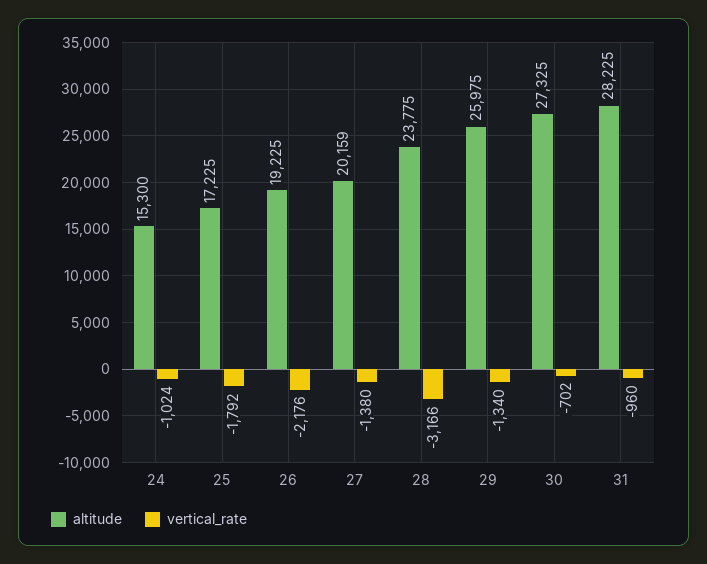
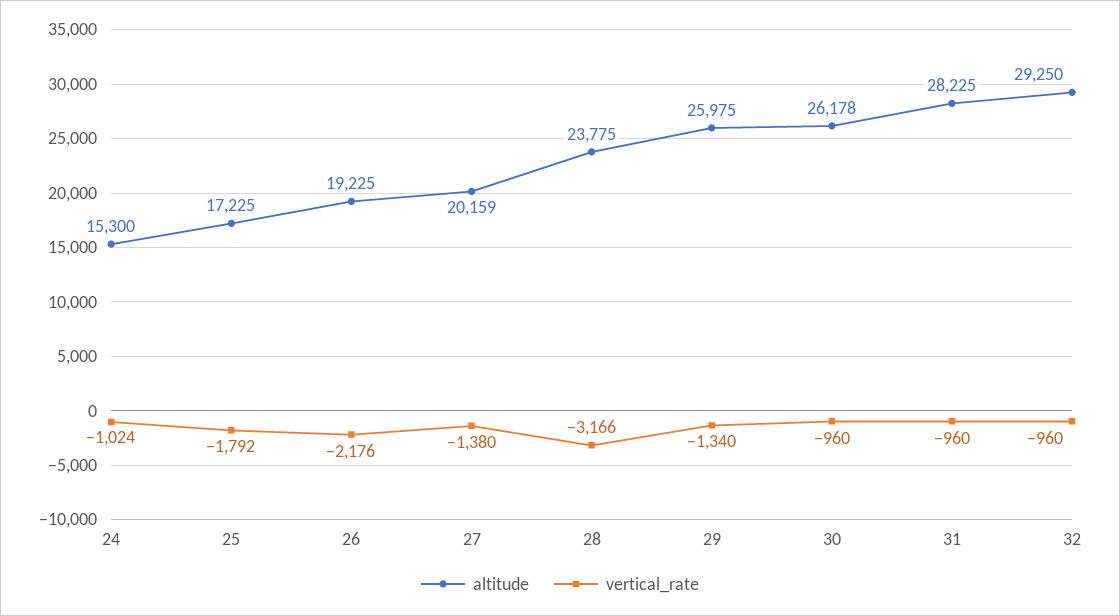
altitude, 30: 27325 -> 26178
vertical_rate, 30: -702 -> -960
altitude, 32: none -> 29250
vertical_rate, 32: none -> -960

